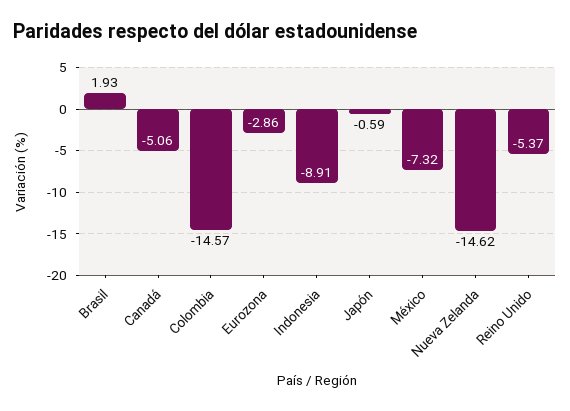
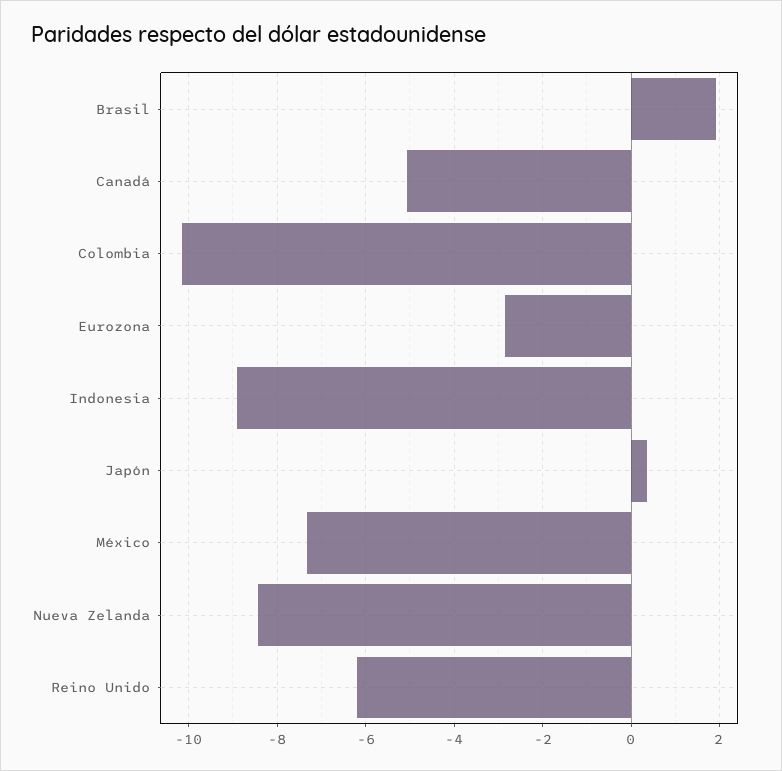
Colombia: -14.57 -> -10.2
Japón: -0.59 -> 0.4
Nueva Zelanda: -14.62 -> -8.4
Reino Unido: -5.37 -> -6.2

